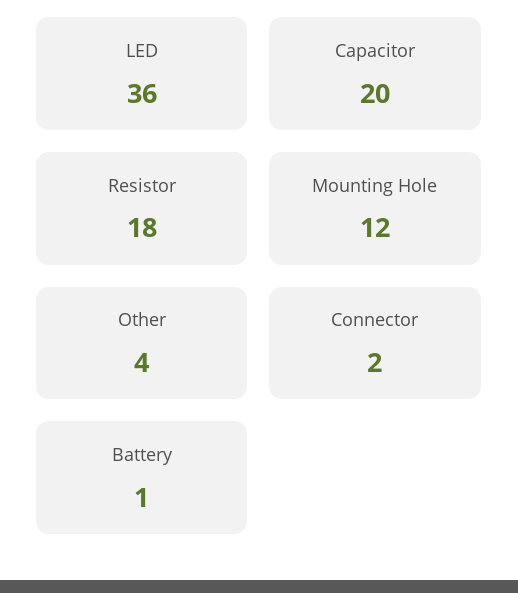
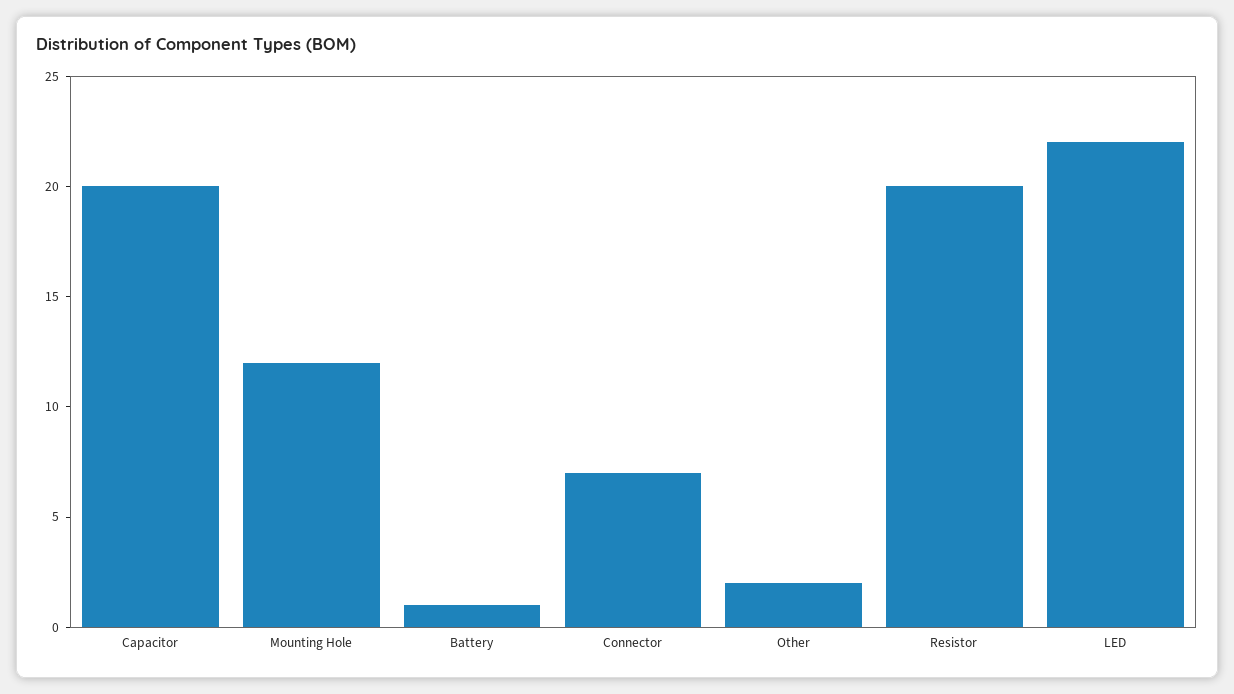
LED: 36 -> 22
Resistor: 18 -> 20
Other: 4 -> 2
Connector: 2 -> 7

